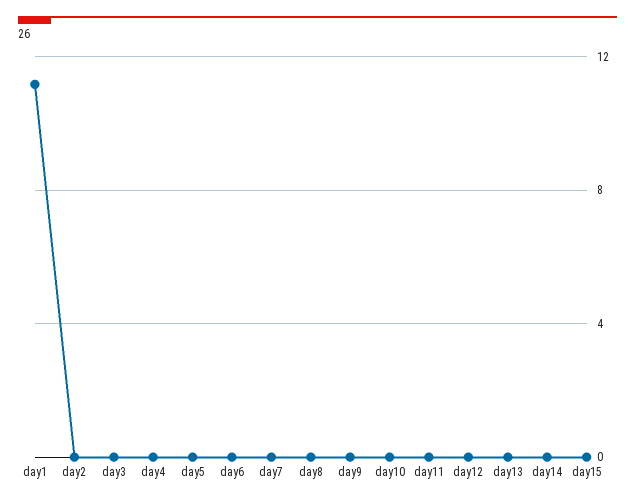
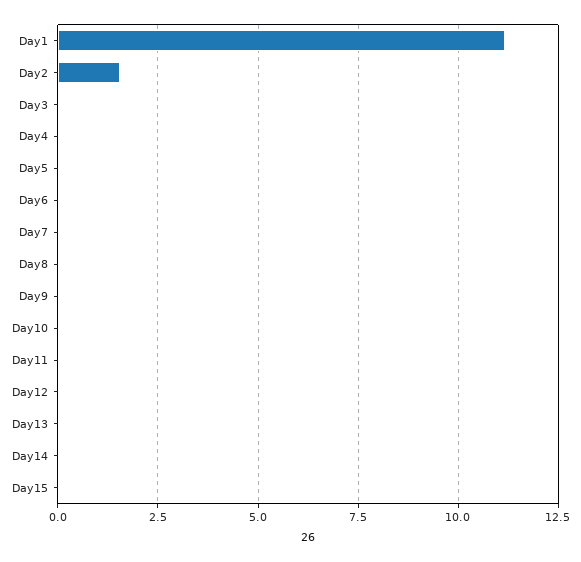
day2: 0 -> 1.5

